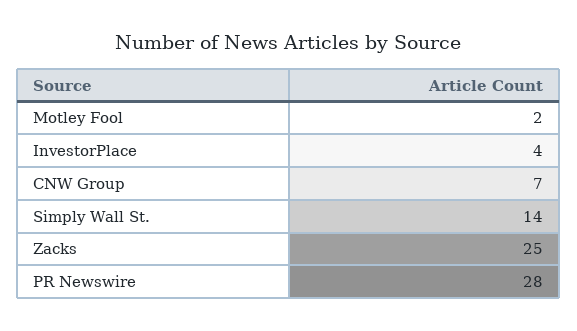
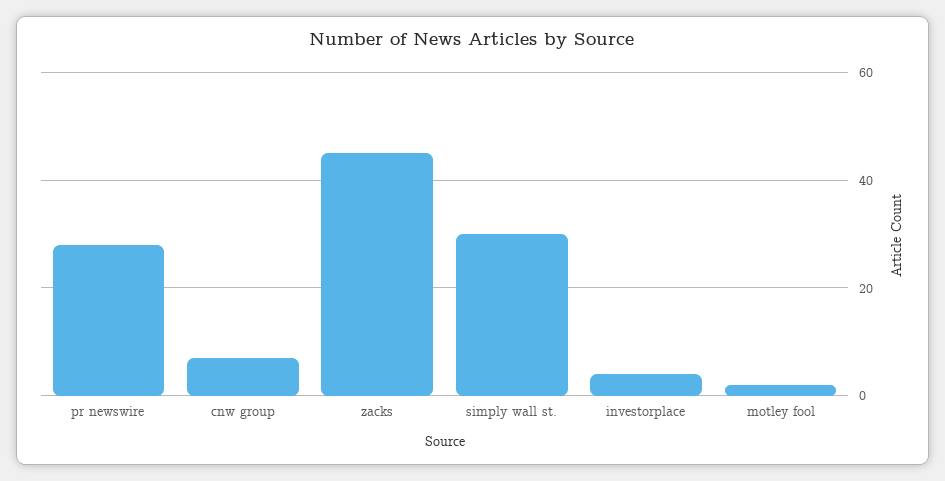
Simply Wall St.: 14 -> 30
Zacks: 25 -> 45

